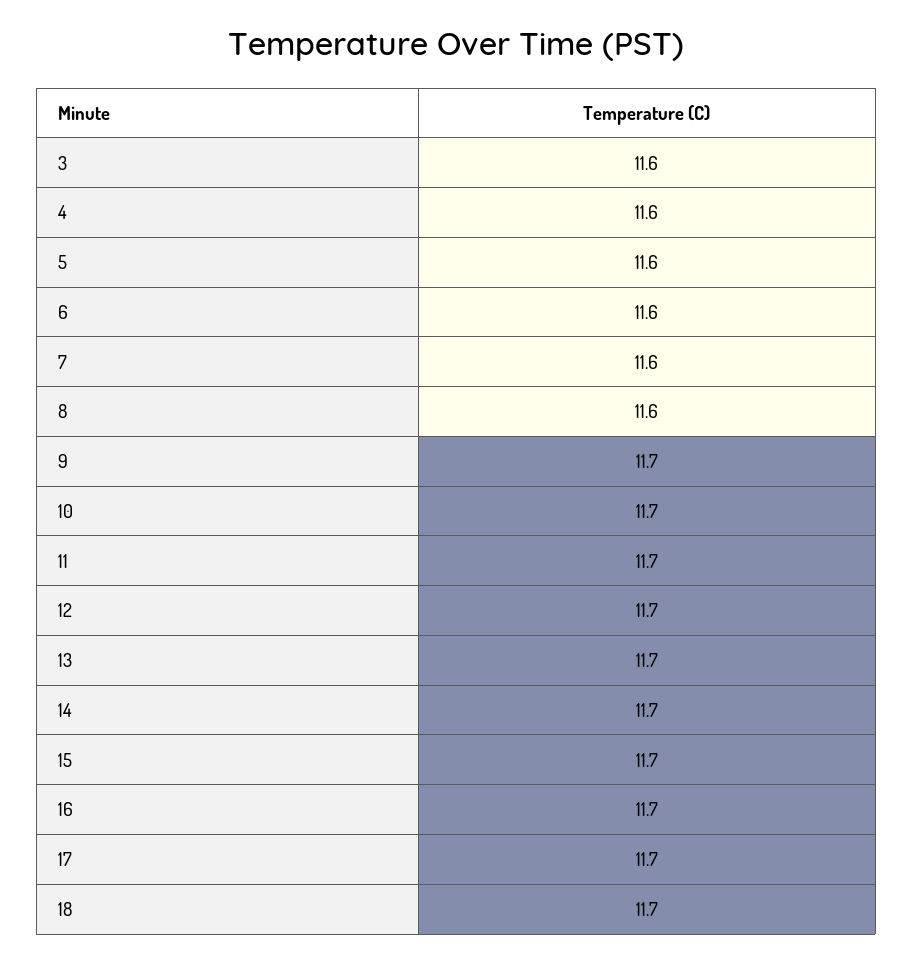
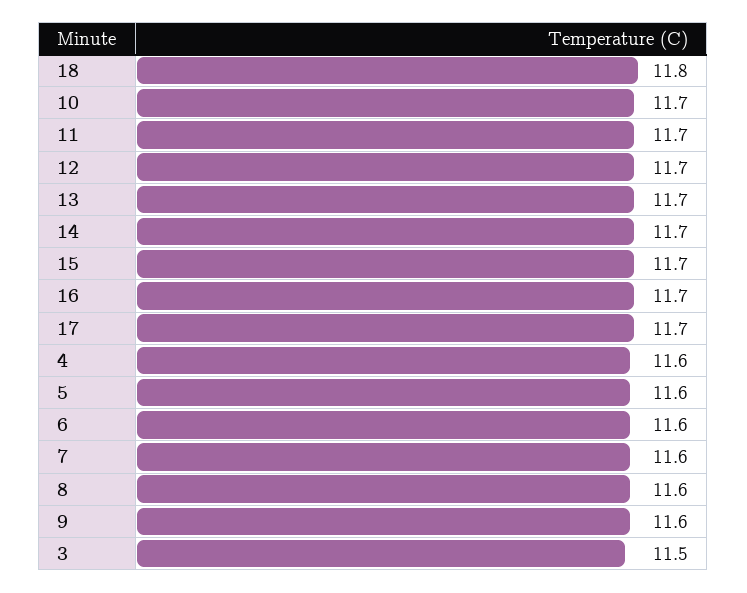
3: 11.6 -> 11.5
9: 11.7 -> 11.6
18: 11.7 -> 11.8

